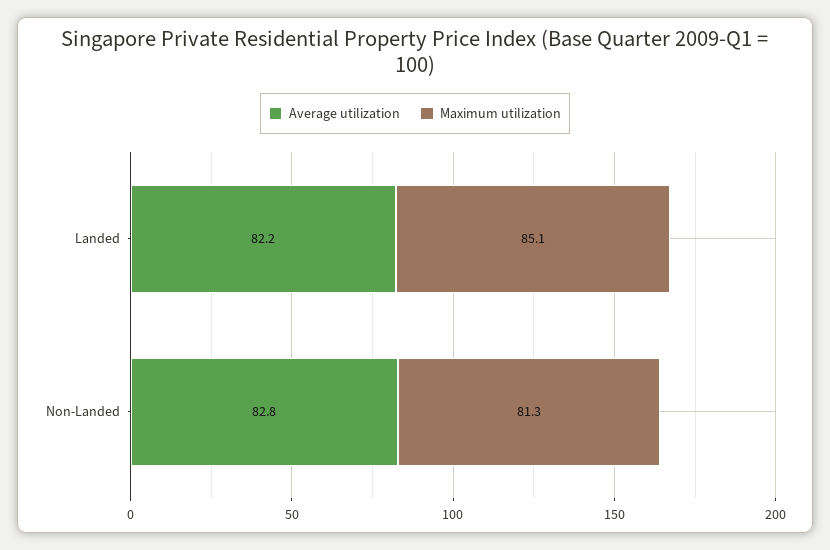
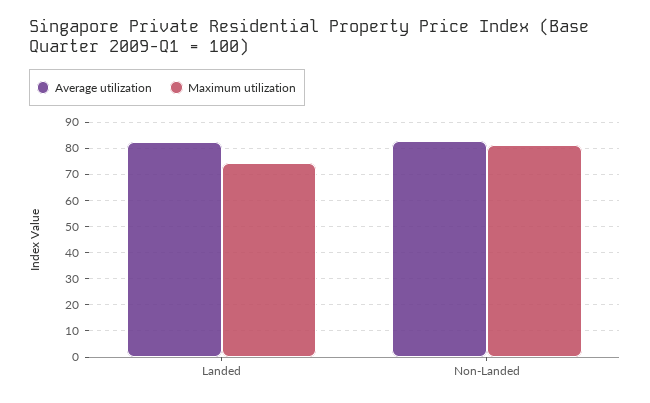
Maximum utilization, Landed: 85.1 -> 75

